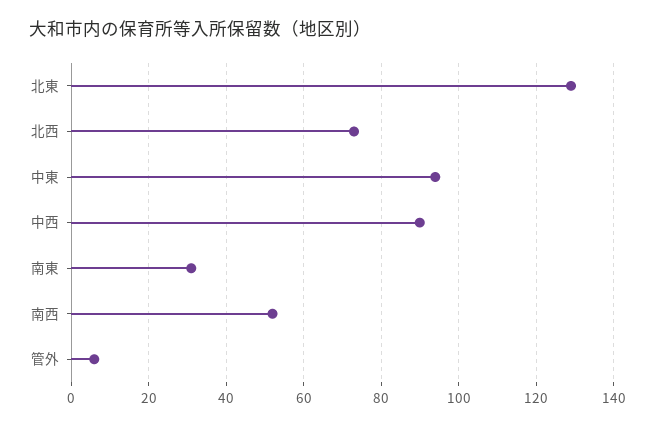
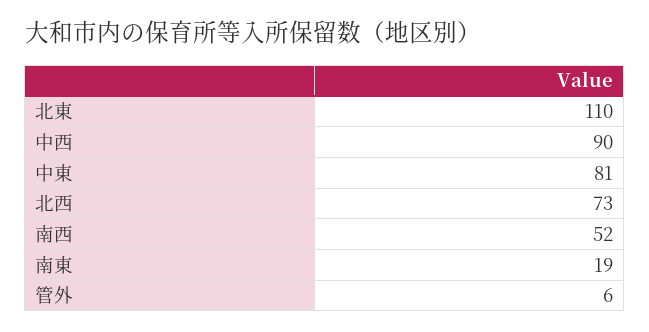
北東: 130 -> 110
中東: 95 -> 81
南東: 30 -> 19

